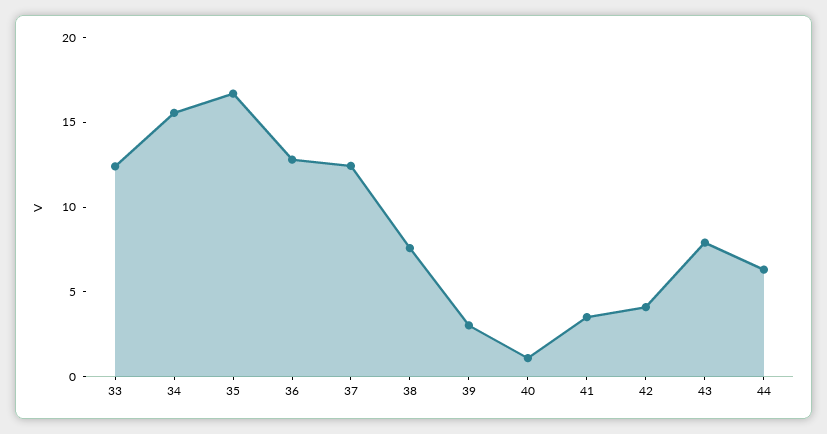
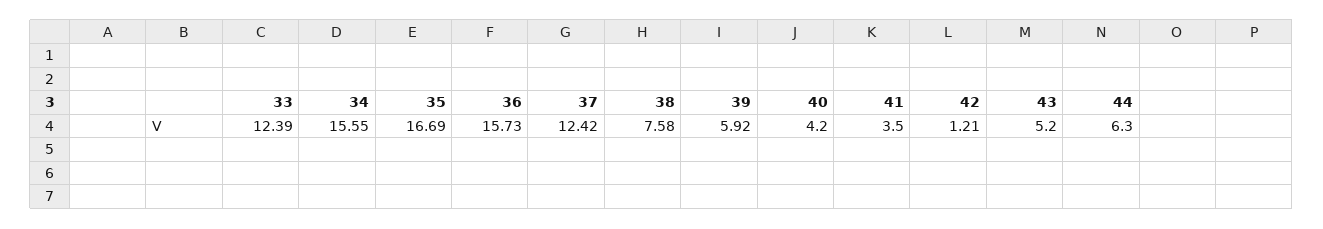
36: 13 -> 15.73
39: 3 -> 5.92
40: 1 -> 4.2
42: 4 -> 1.21
43: 8 -> 5.2

